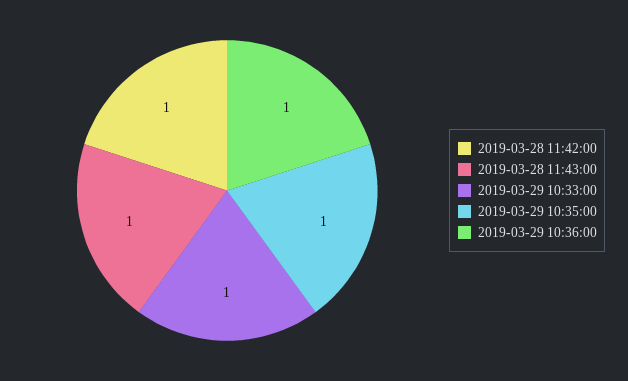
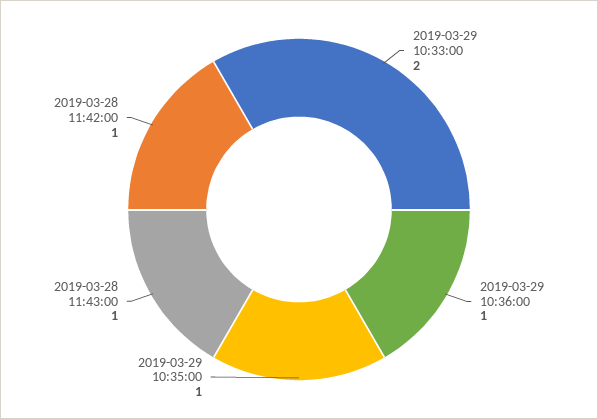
2019-03-29 10:33:00: 1 -> 2

